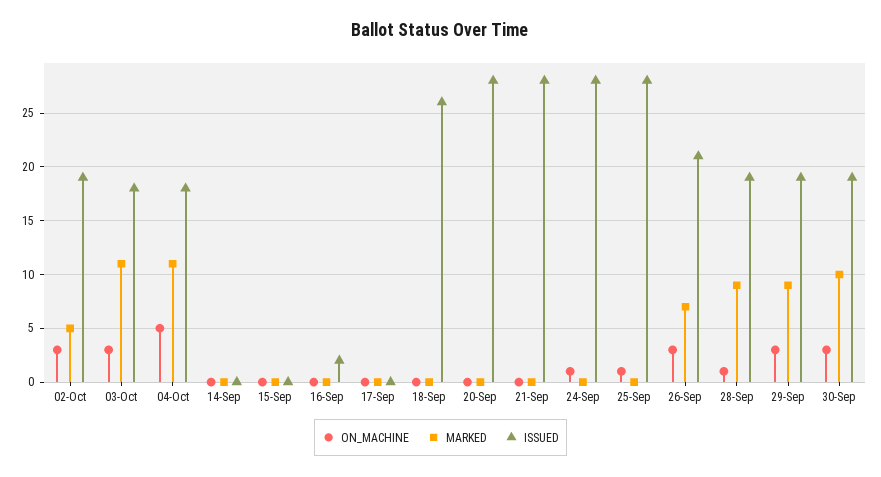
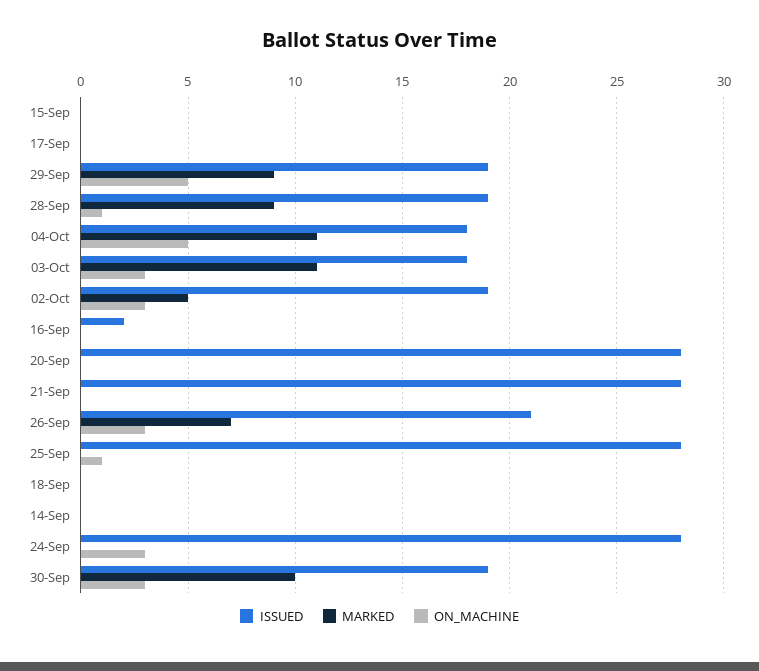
ISSUED, 18-Sep: 26 -> 0
ON_MACHINE, 24-Sep: 1 -> 3
ON_MACHINE, 29-Sep: 3 -> 5

